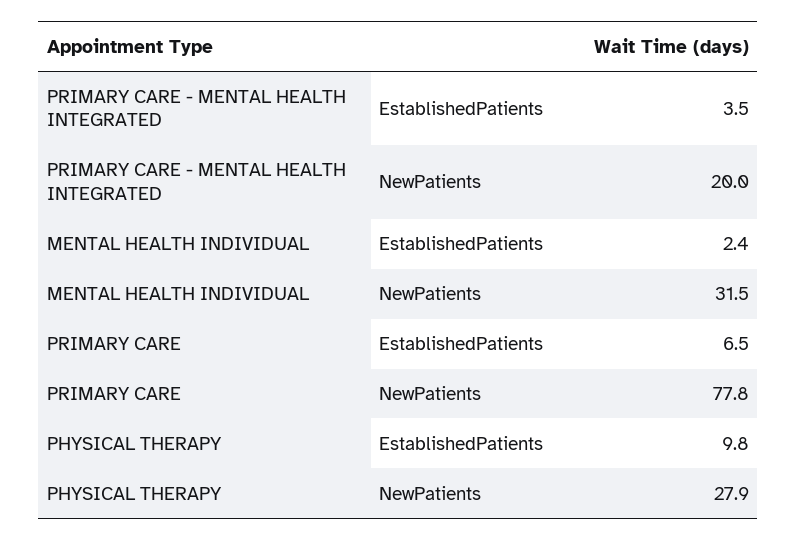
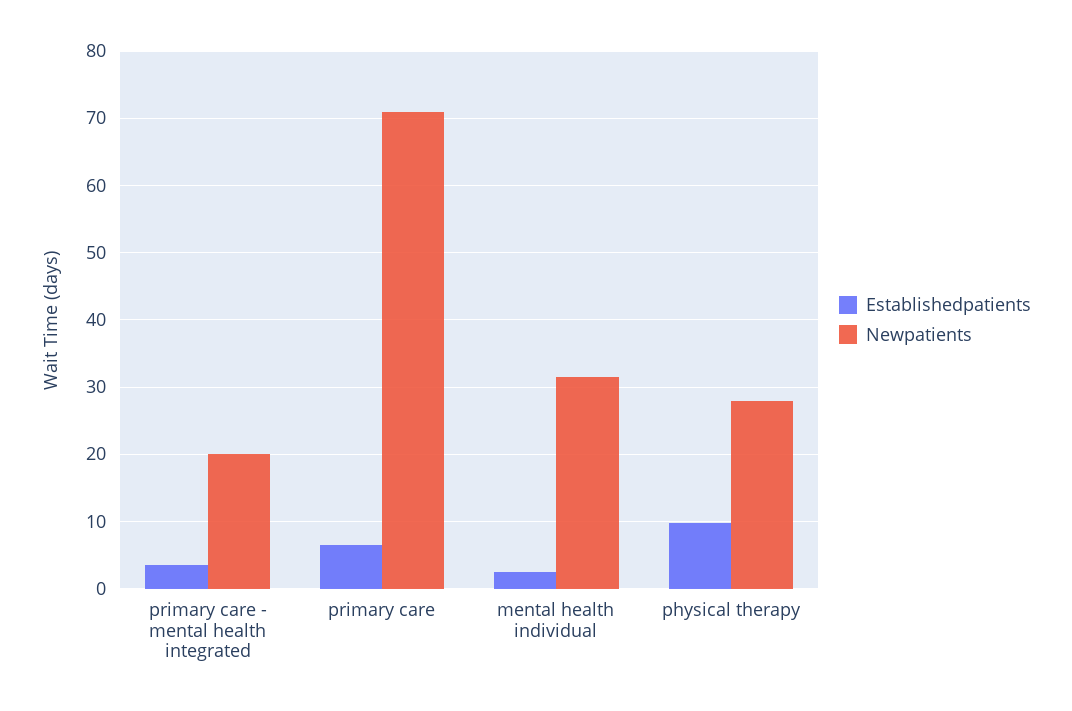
NewPatients, PRIMARY CARE: 77.8 -> 71

